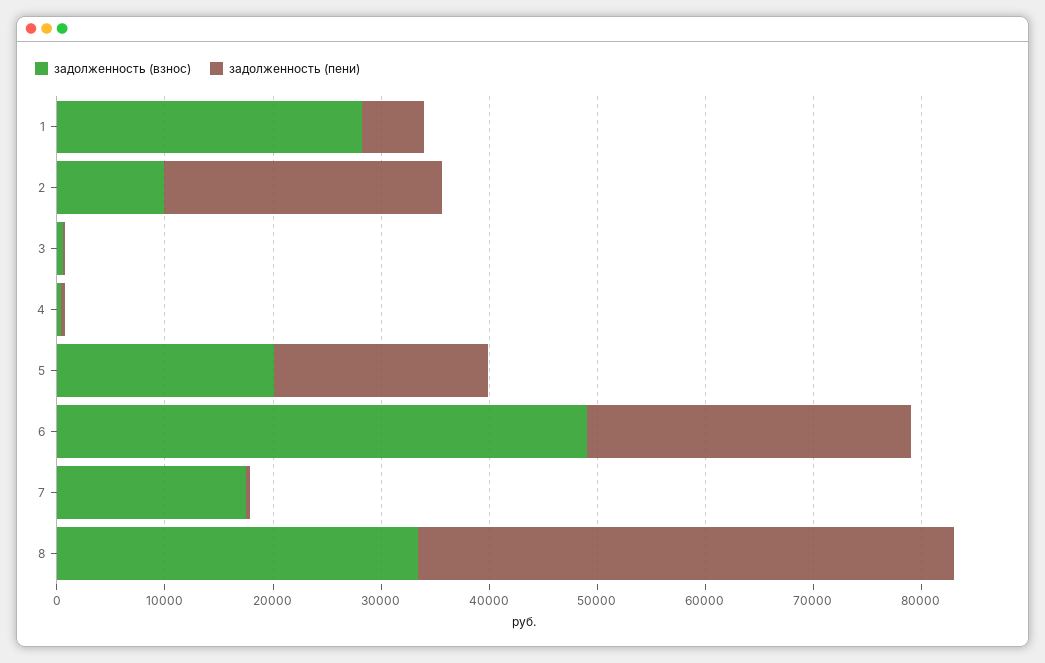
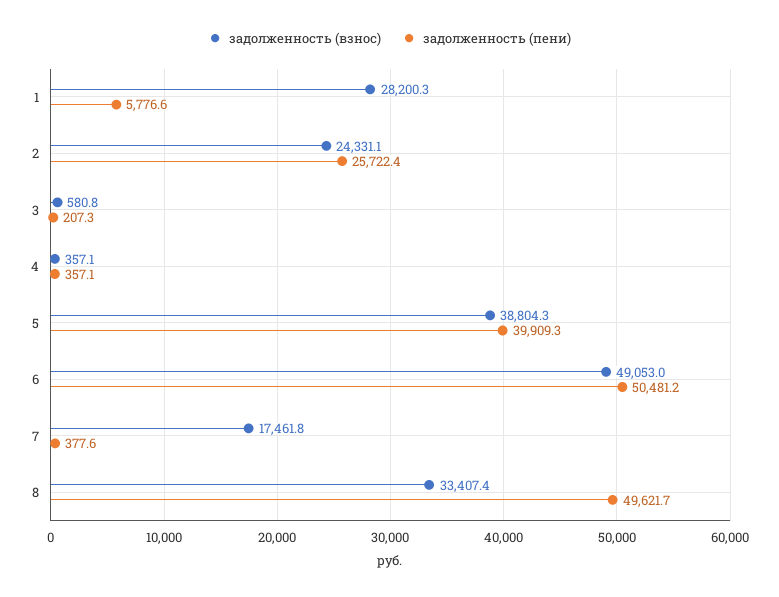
задолженность (взнос), 2: 10000 -> 24331.1
задолженность (взнос), 5: 20000 -> 38804.3
задолженность (пени), 5: 20000 -> 39909.3
задолженность (пени), 6: 30000 -> 50481.2

